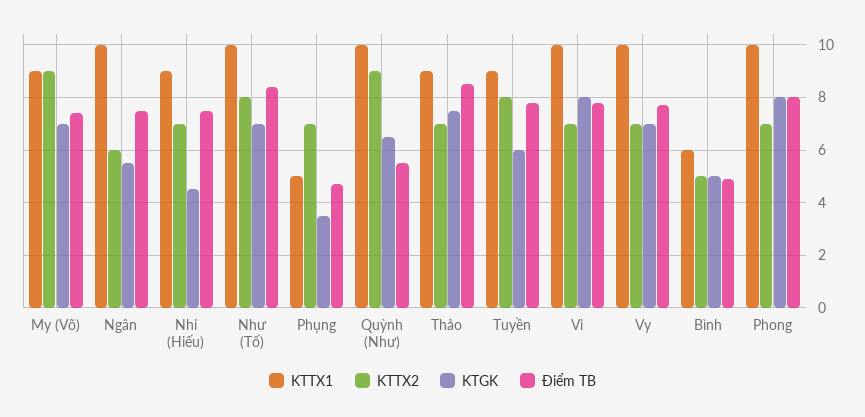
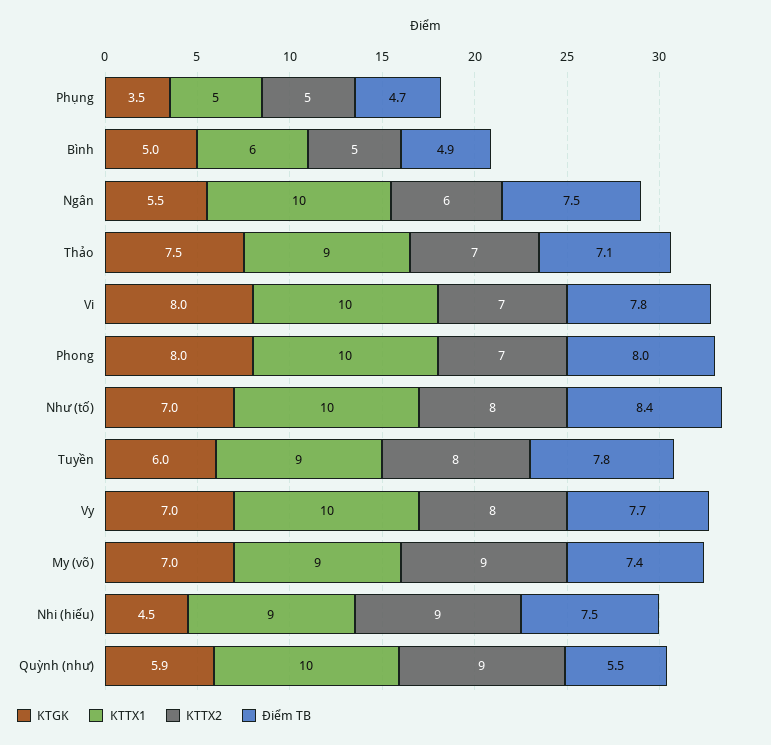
KTTX2, Nhi (Hiếu): 7 -> 9
KTTX2, Phụng: 7 -> 5
KTGK, Quỳnh (Như): 6.5 -> 5.9
Điểm TB, Thảo: 8.5 -> 7.1
KTTX2, Vy: 7 -> 8

